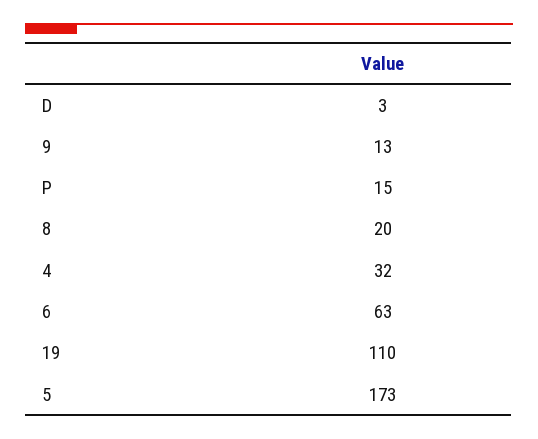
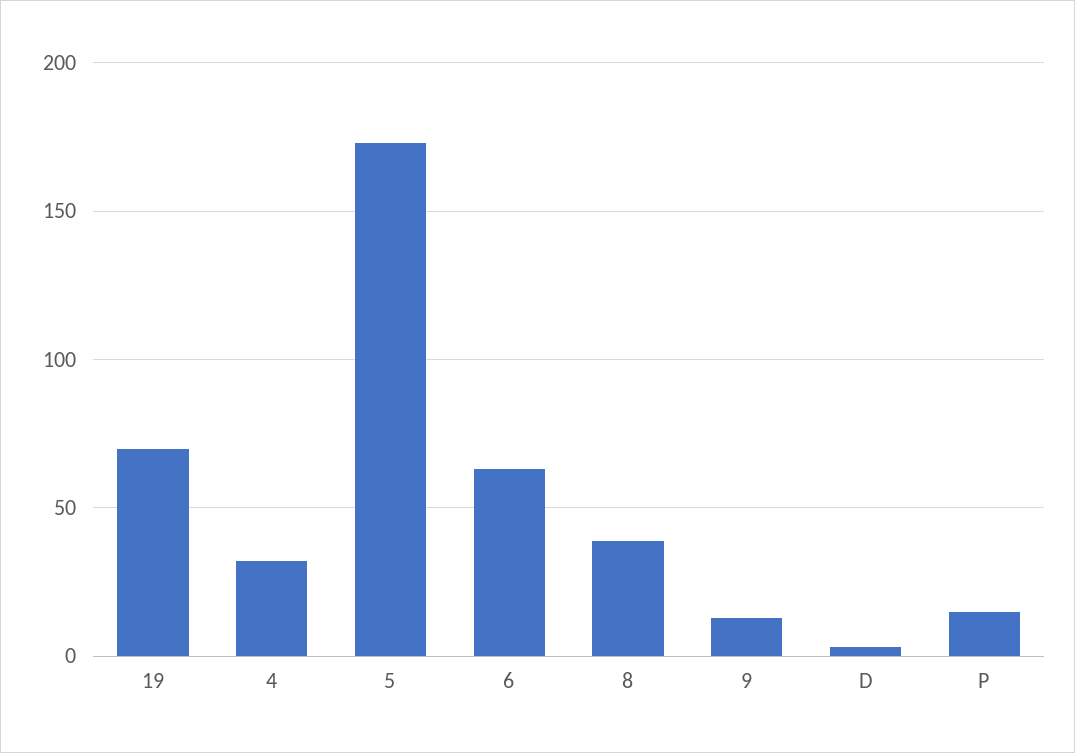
8: 20 -> 40
19: 110 -> 70

